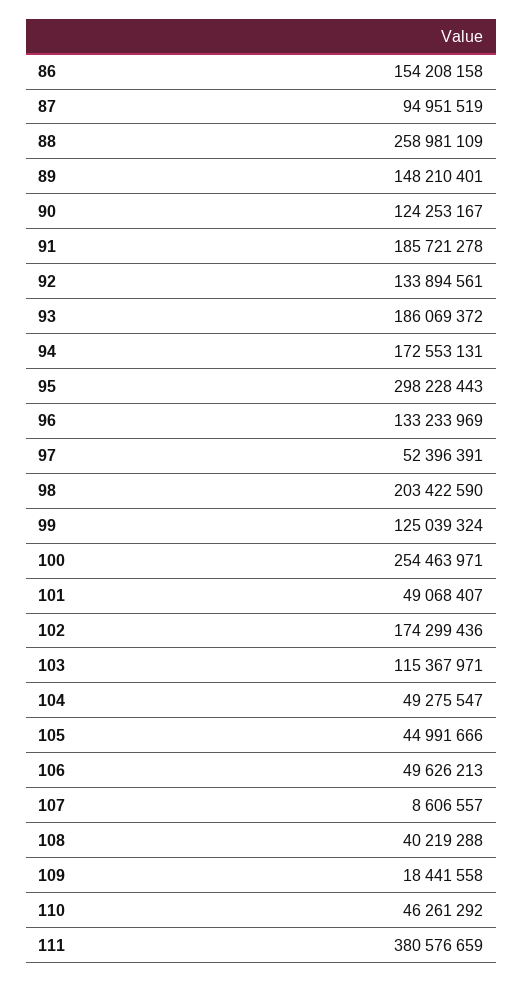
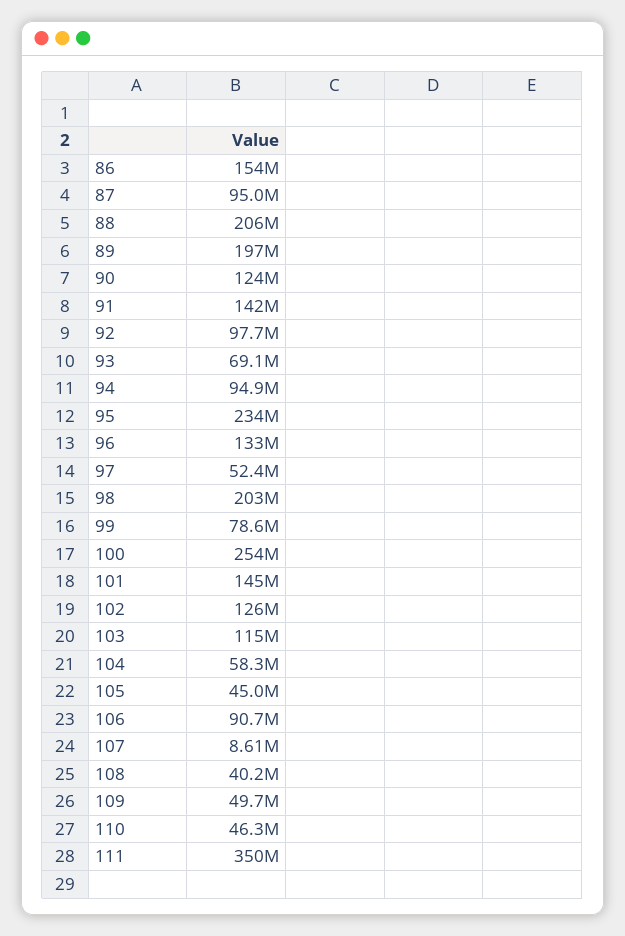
88: 258981109 -> 206000000
89: 148210401 -> 197000000
91: 185721278 -> 142000000
92: 133894561 -> 97700000
93: 186069372 -> 69100000
94: 172553131 -> 94900000
95: 298228443 -> 234000000
99: 125039324 -> 78600000
101: 49068407 -> 145000000
102: 174299436 -> 126000000
104: 49275547 -> 58300000
106: 49626213 -> 90700000
109: 18441558 -> 49700000
111: 380576659 -> 350000000

